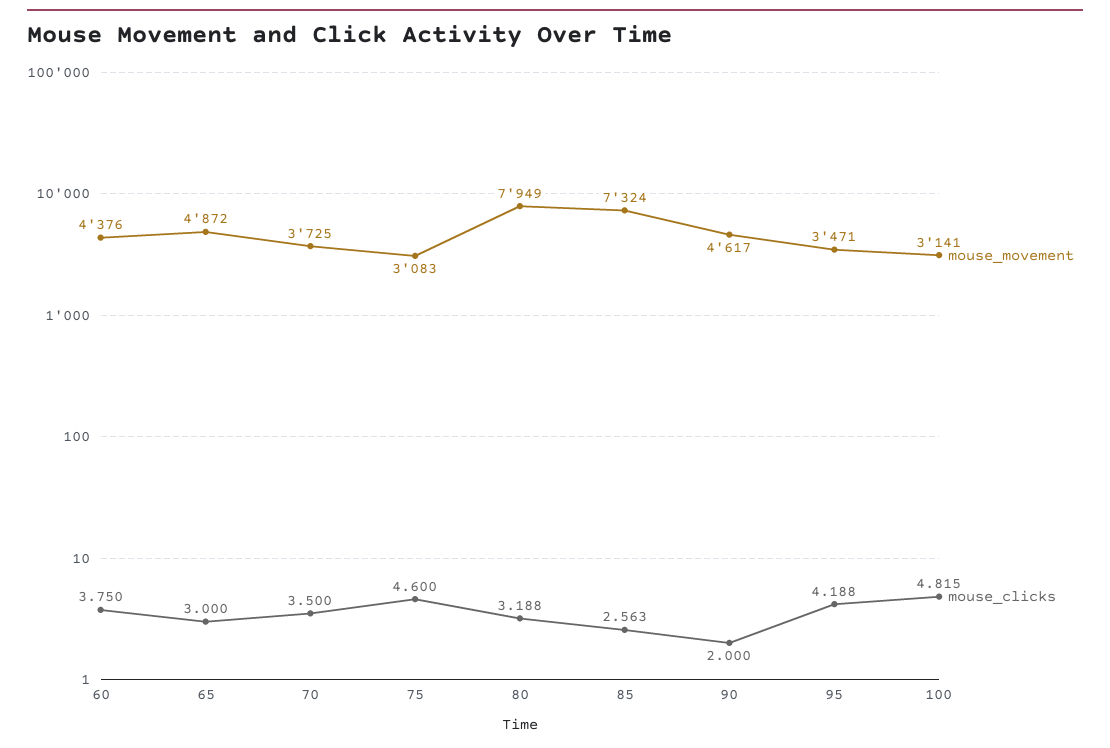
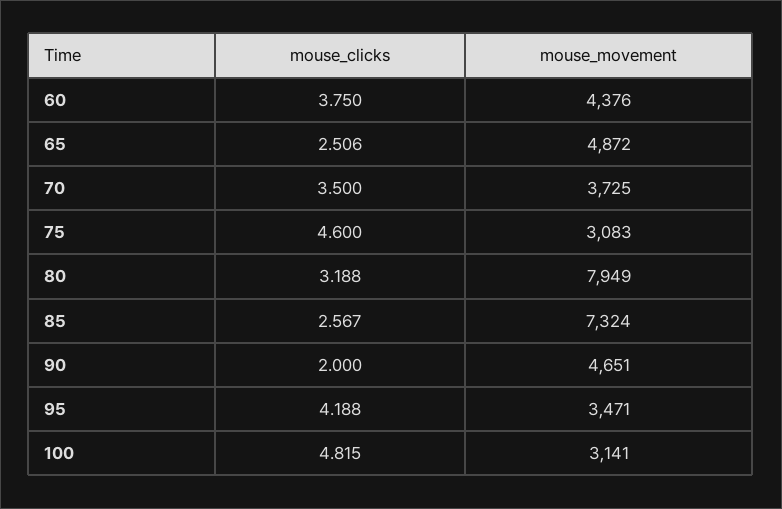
mouse_clicks, 65: 3 -> 2.506
mouse_clicks, 85: 2.563 -> 2.567
mouse_movement, 90: 4617 -> 4651

